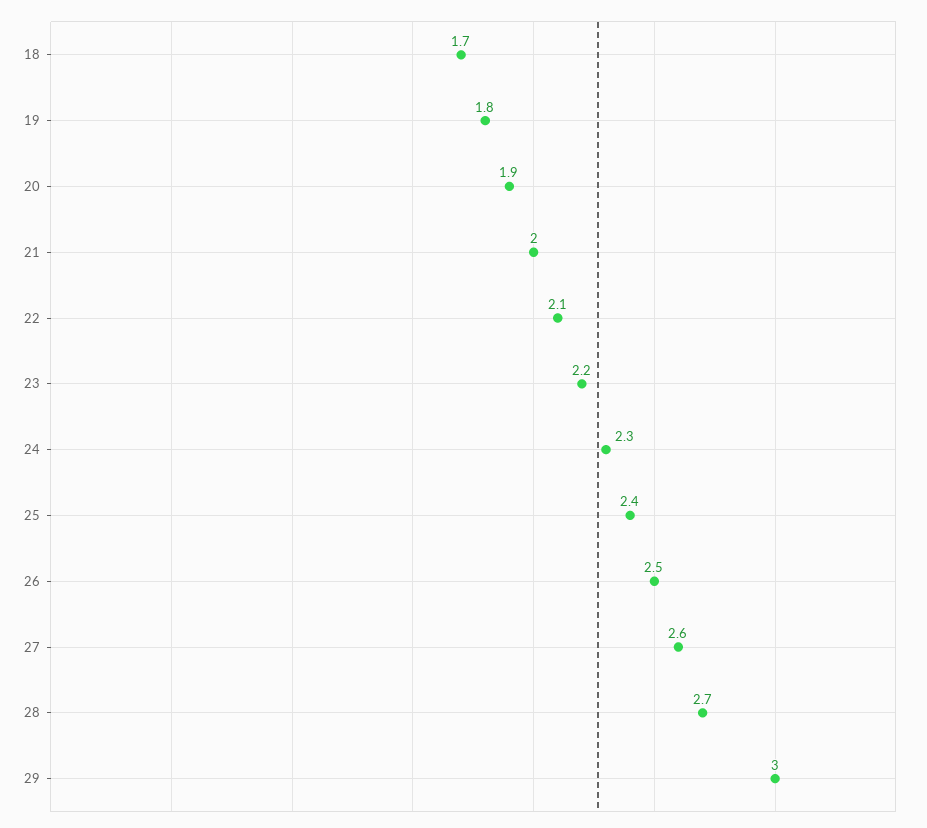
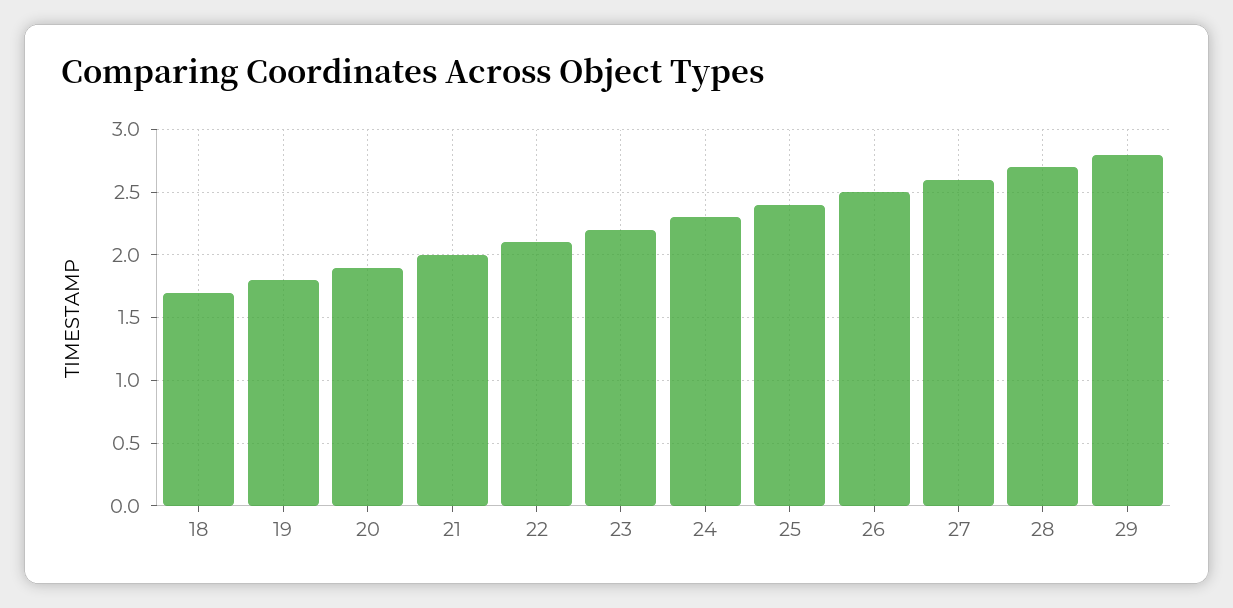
29: 3 -> 2.8

